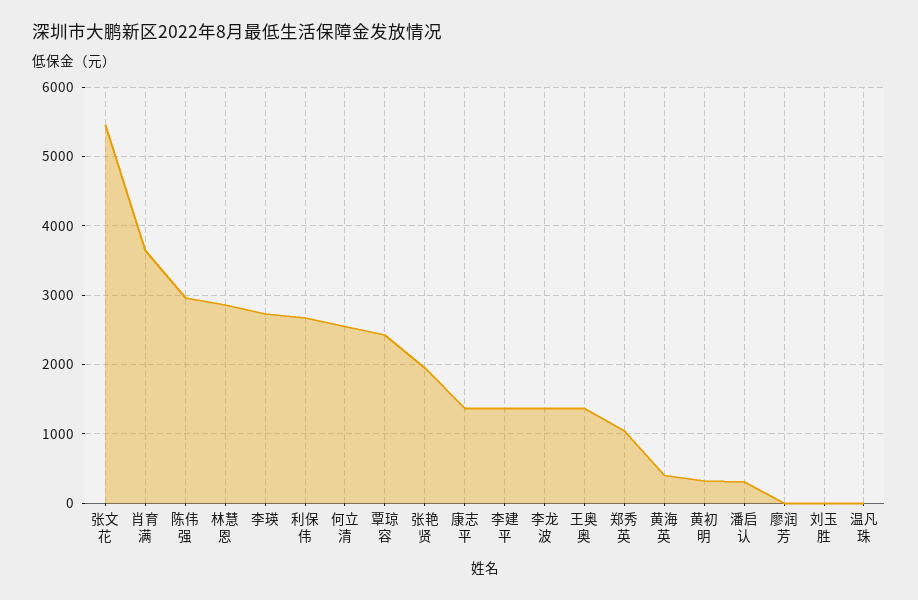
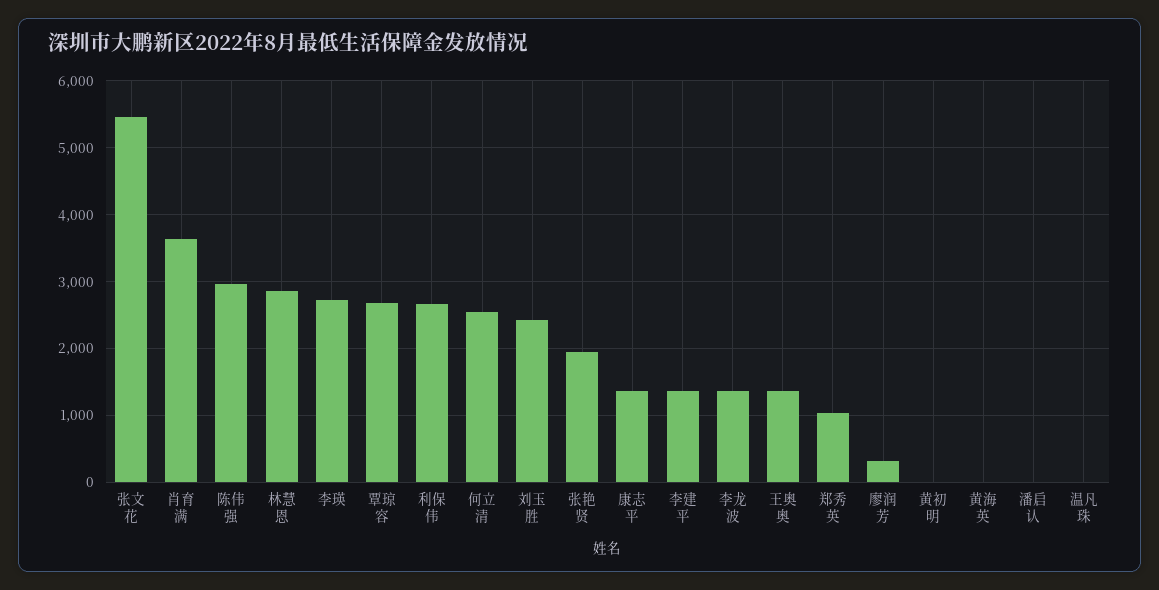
覃琼容: 2400 -> 2700
黄海英: 400 -> 0
黄初明: 300 -> 0
潘启认: 300 -> 0
廖润芳: 0 -> 300
刘玉胜: 0 -> 2400

